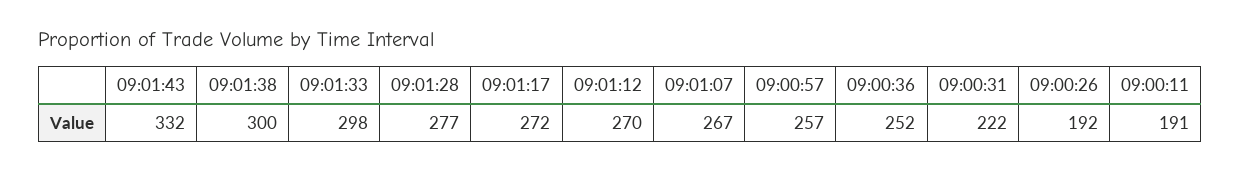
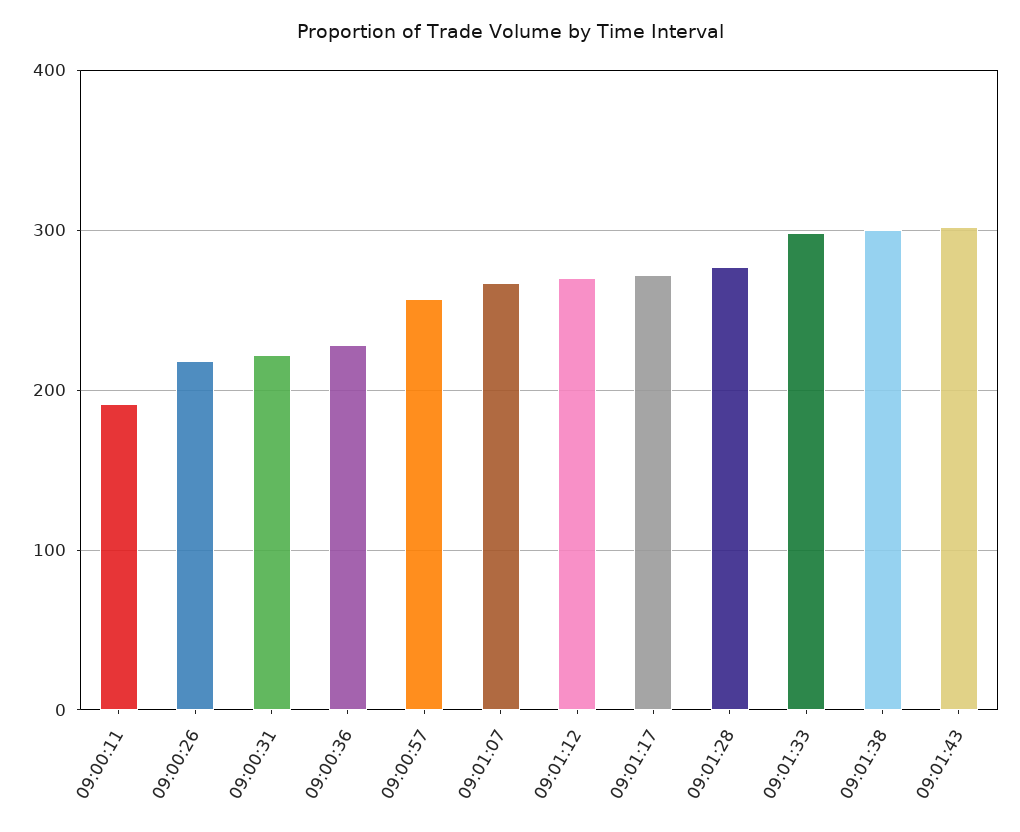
09:01:43: 332 -> 300
09:00:36: 252 -> 230
09:00:26: 192 -> 220

